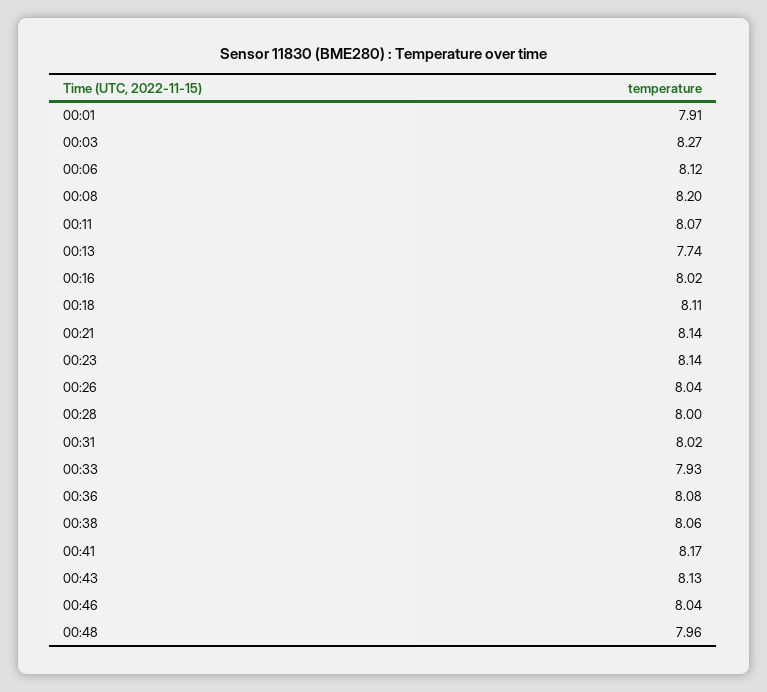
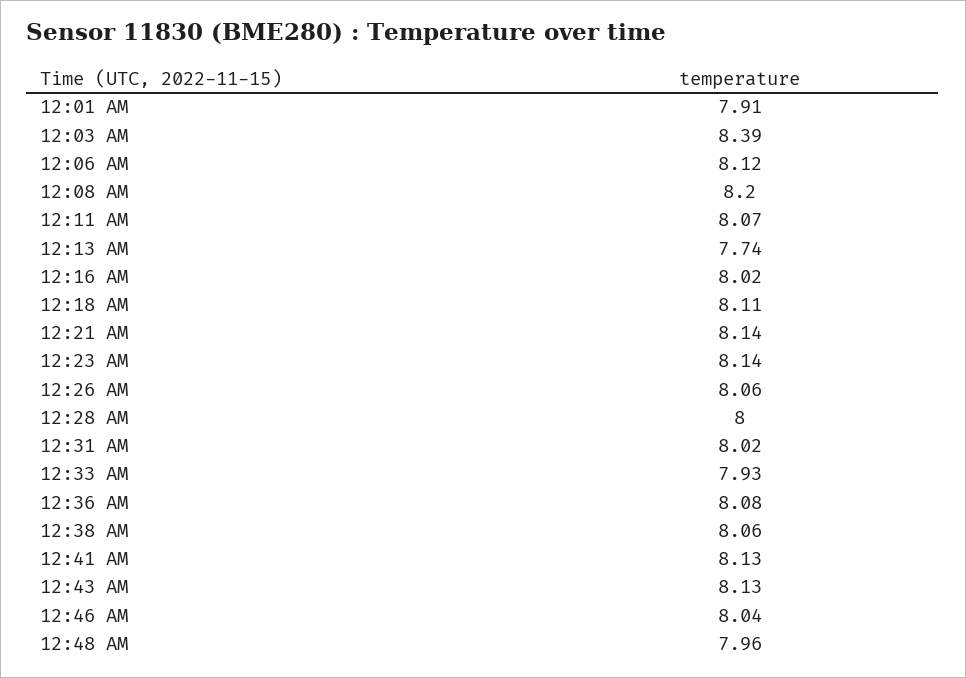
00:03: 8.27 -> 8.39
00:26: 8.04 -> 8.06
00:41: 8.17 -> 8.13

